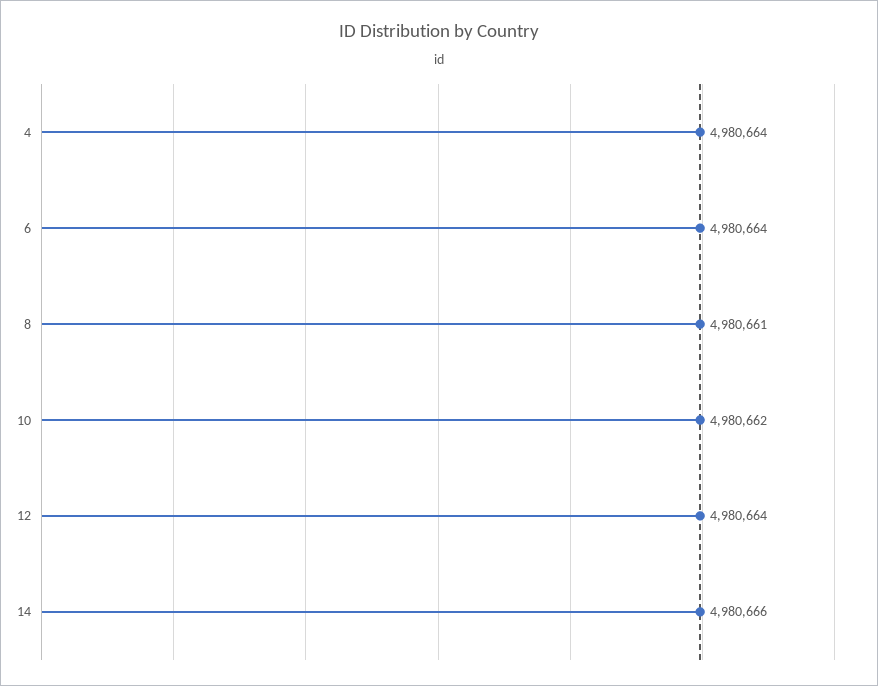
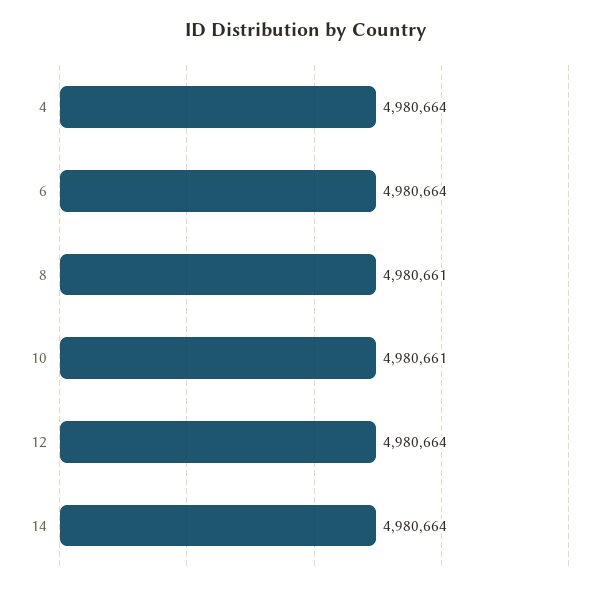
10: 4980662 -> 4980661
14: 4980666 -> 4980664

